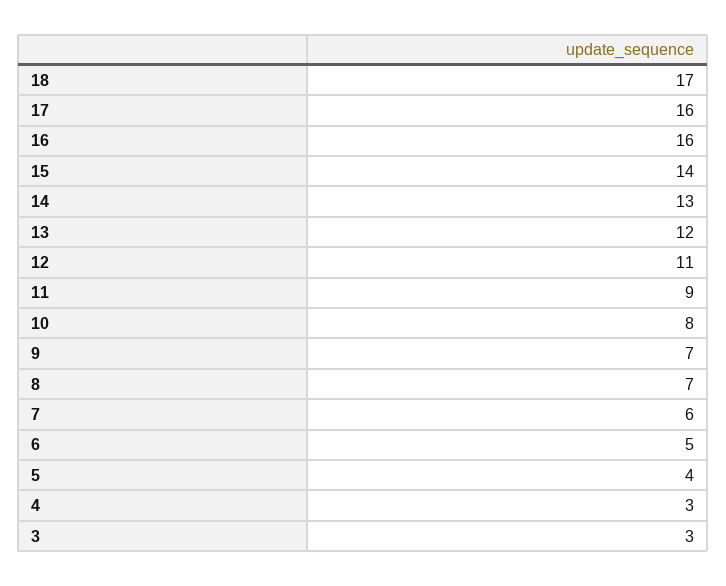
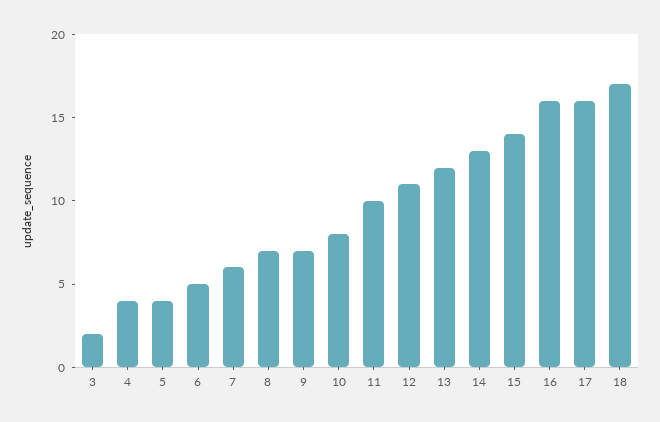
11: 9 -> 10
4: 3 -> 4
3: 3 -> 2

